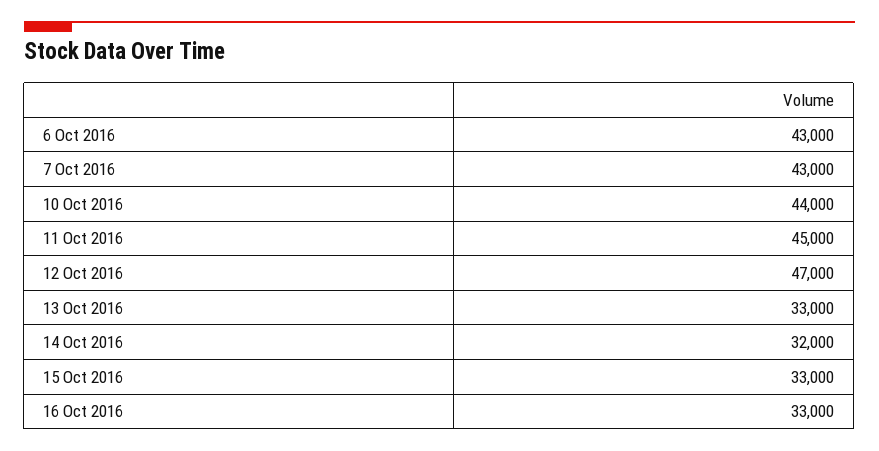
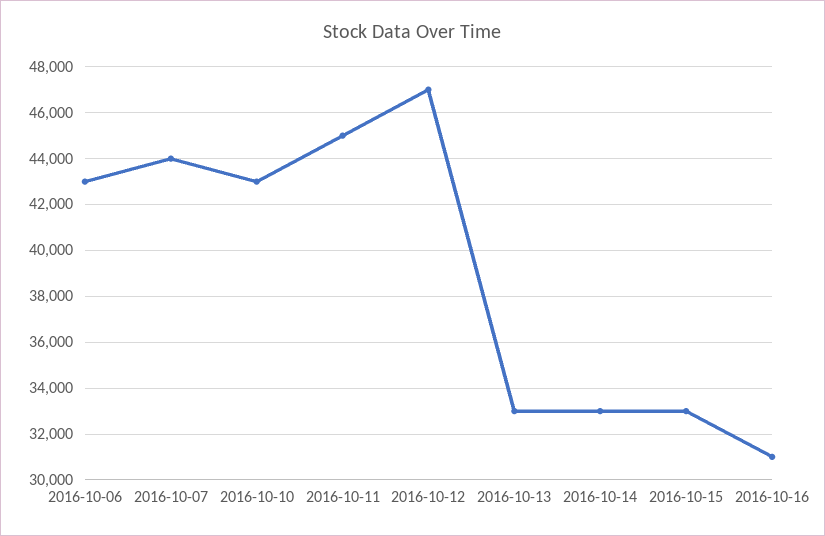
7 Oct 2016: 43000 -> 44000
10 Oct 2016: 44000 -> 43000
14 Oct 2016: 32000 -> 33000
16 Oct 2016: 33000 -> 31000

